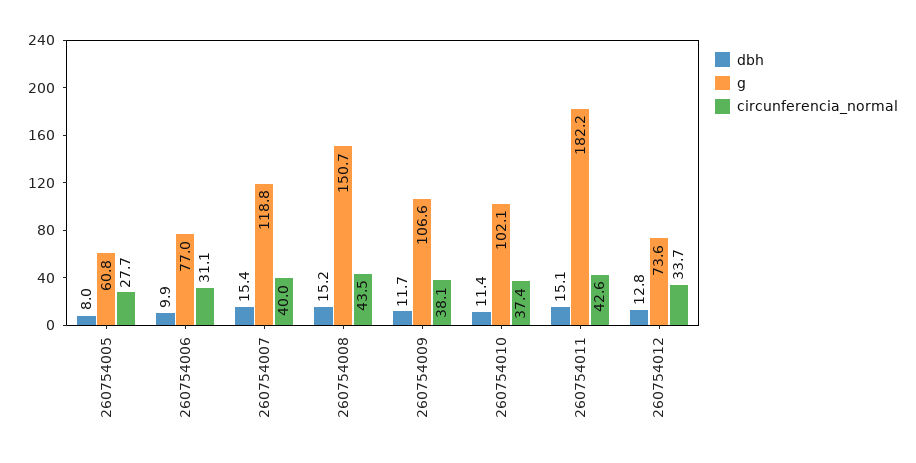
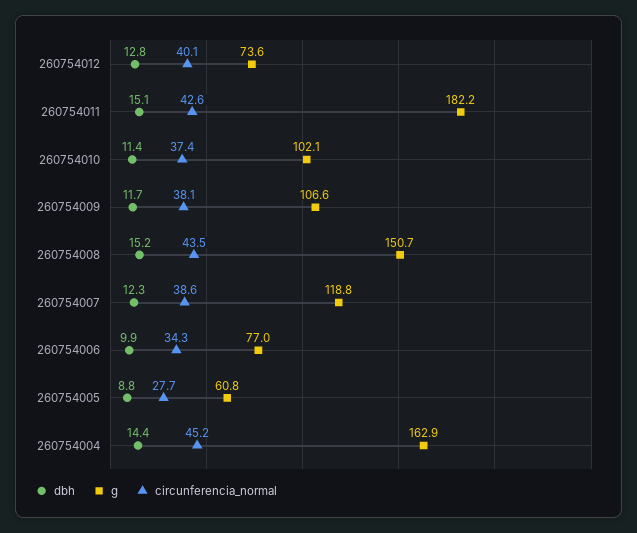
dbh, 260754005: 8 -> 8.8
circunferencia_normal, 260754006: 31.1 -> 34.3
dbh, 260754007: 15.4 -> 12.3
circunferencia_normal, 260754007: 40 -> 38.6
circunferencia_normal, 260754012: 33.7 -> 40.1
dbh, 260754004: none -> 14.4
g, 260754004: none -> 162.9
circunferencia_normal, 260754004: none -> 45.2

